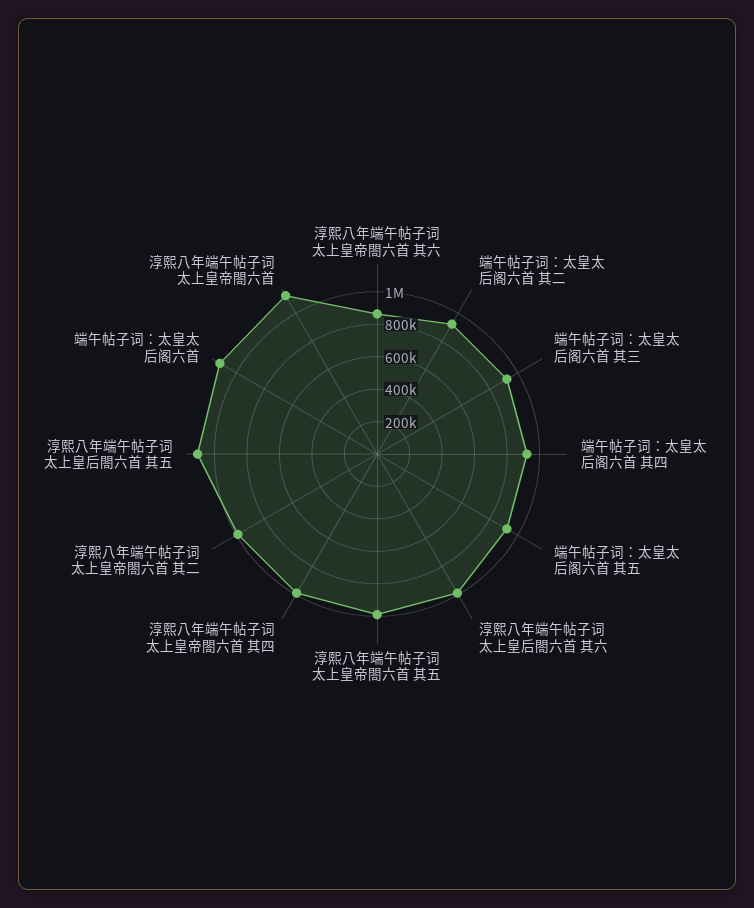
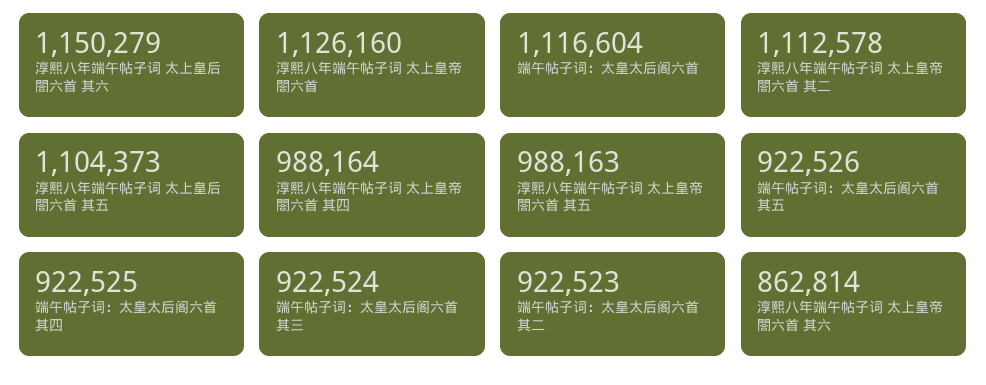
淳熙八年端午帖子词 太上皇后閤六首 其六: 1000000 -> 1150279
淳熙八年端午帖子词 太上皇帝閤六首 其二: 1000000 -> 1112578

